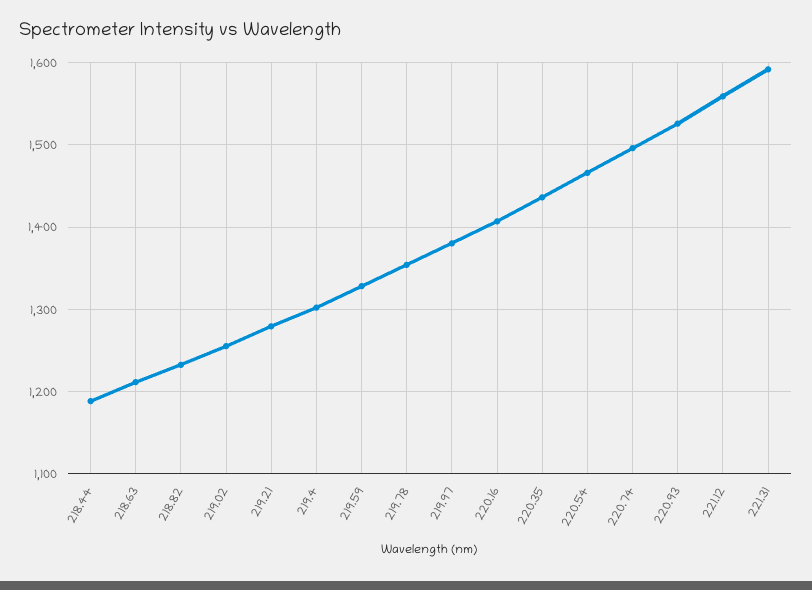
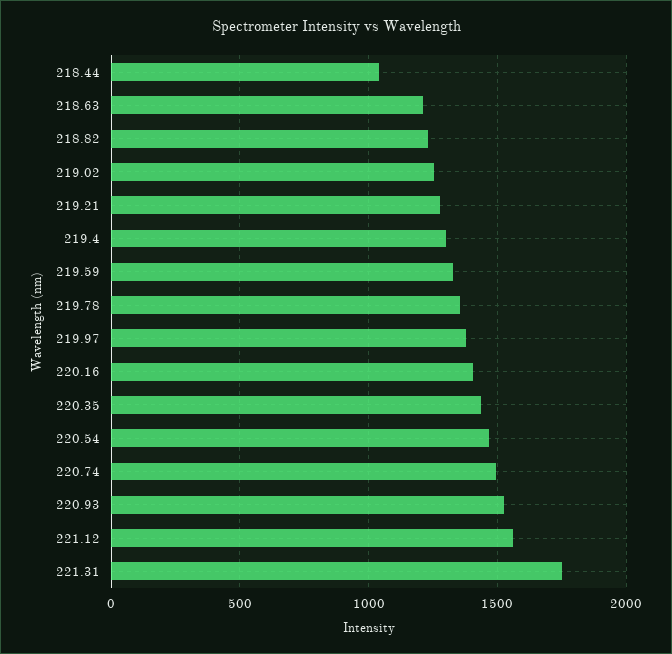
218.44: 1190 -> 1050
221.31: 1590 -> 1750

